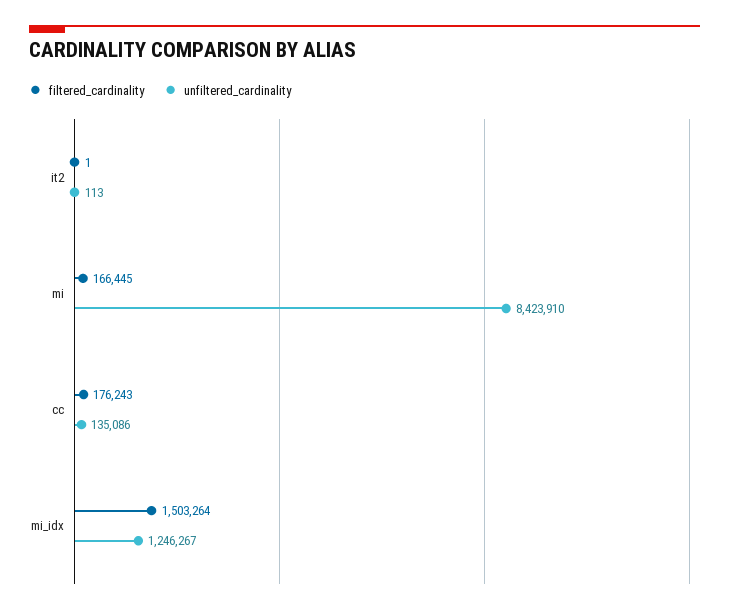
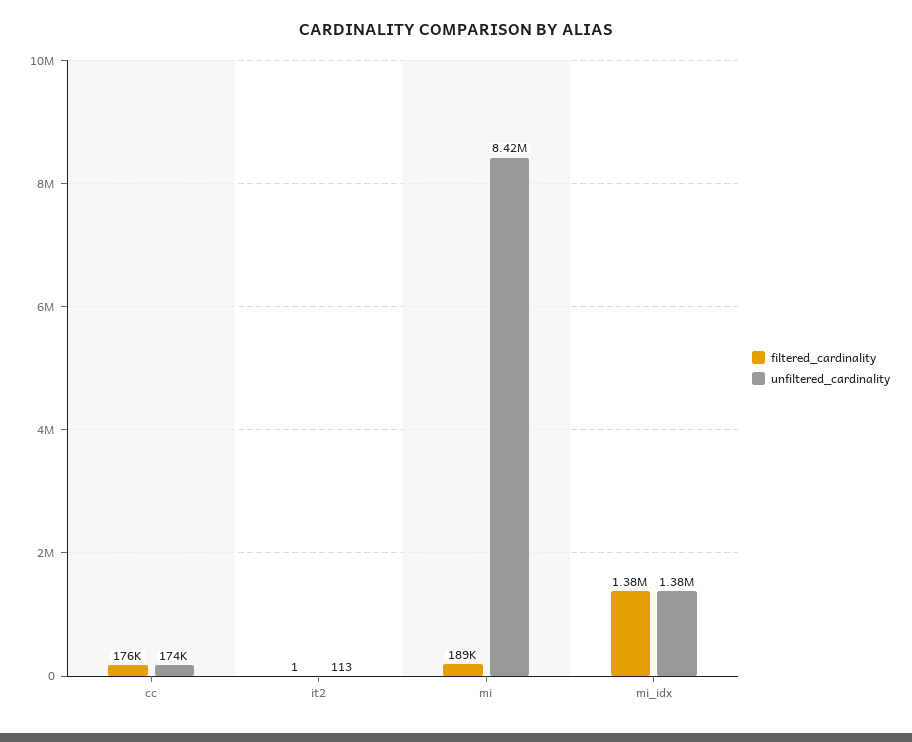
filtered_cardinality, mi: 166445 -> 189000
unfiltered_cardinality, cc: 135086 -> 174000
filtered_cardinality, mi_idx: 1503264 -> 1380000
unfiltered_cardinality, mi_idx: 1246267 -> 1380000

